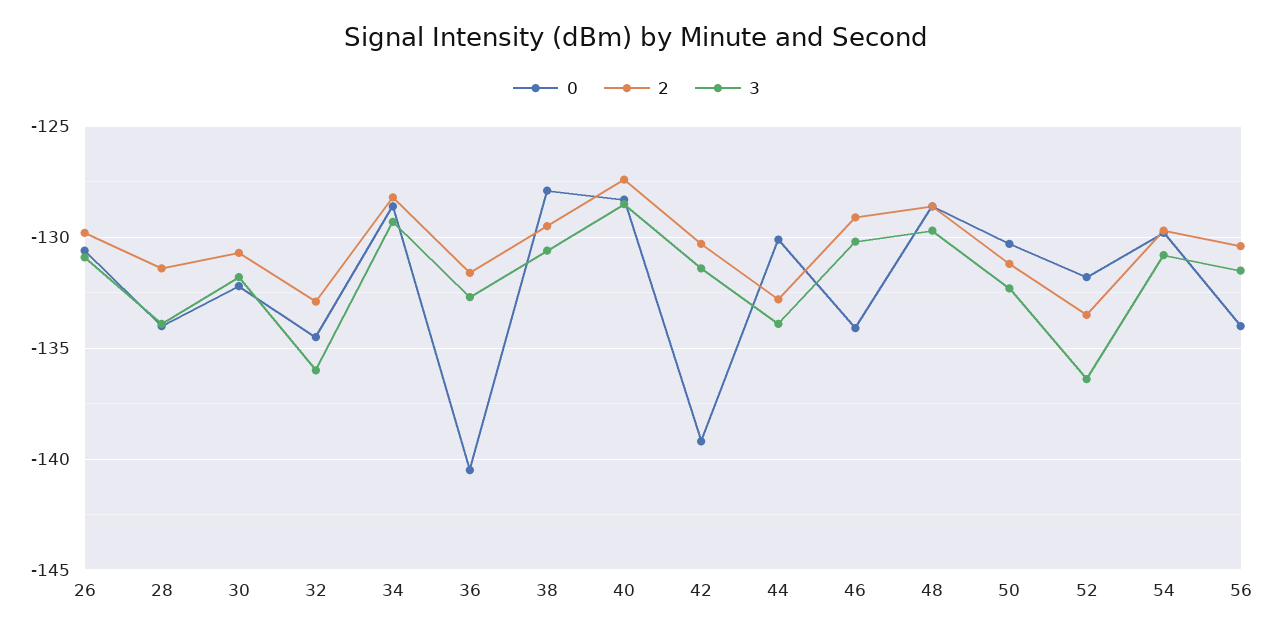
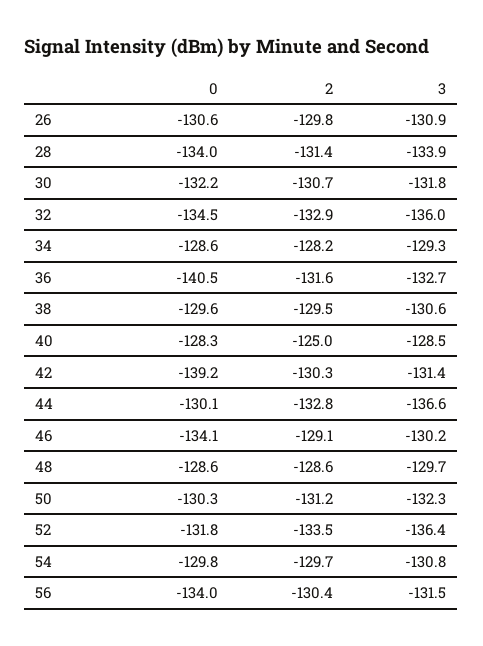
0, 38: -128 -> -129.6
2, 40: -127.5 -> -125
3, 44: -134 -> -136.6

